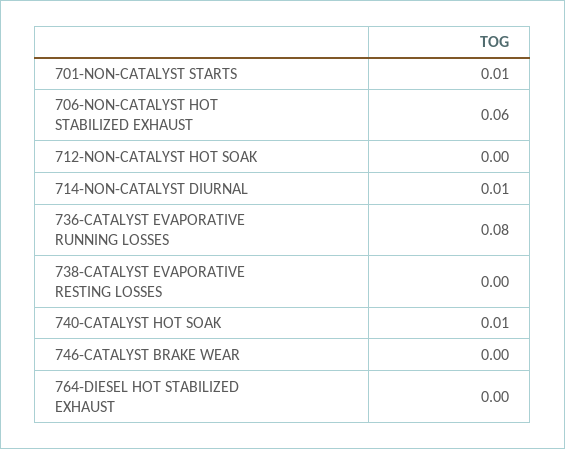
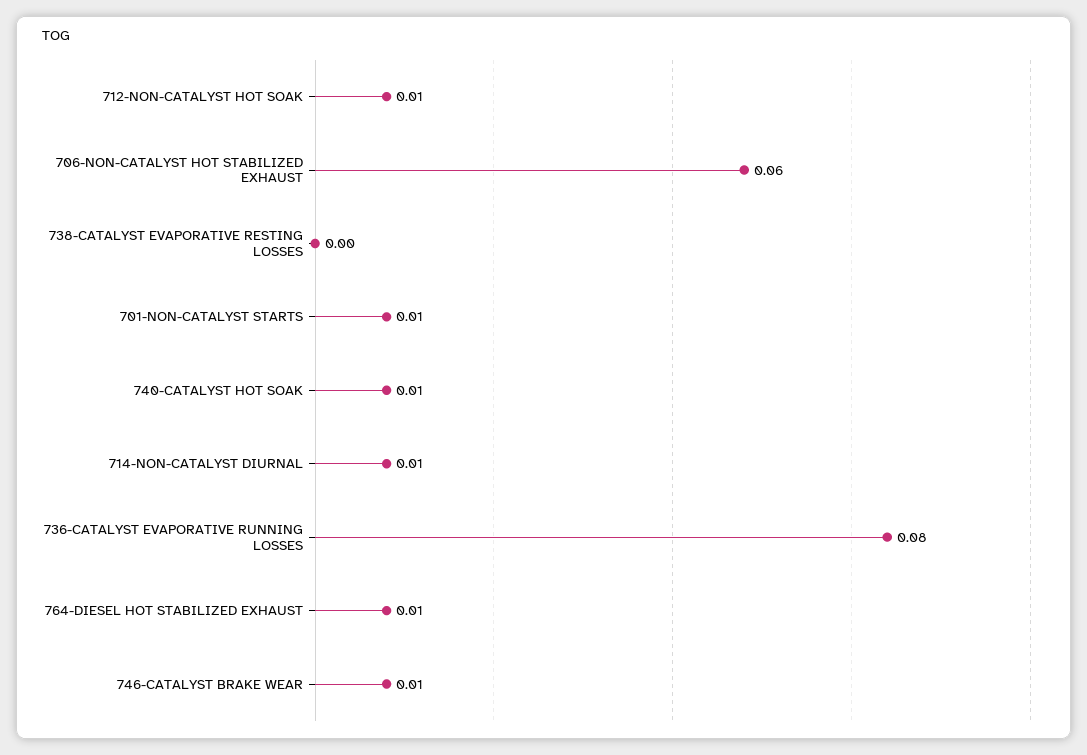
712-NON-CATALYST HOT SOAK: 0 -> 0.01
746-CATALYST BRAKE WEAR: 0 -> 0.01
764-DIESEL HOT STABILIZED EXHAUST: 0 -> 0.01

